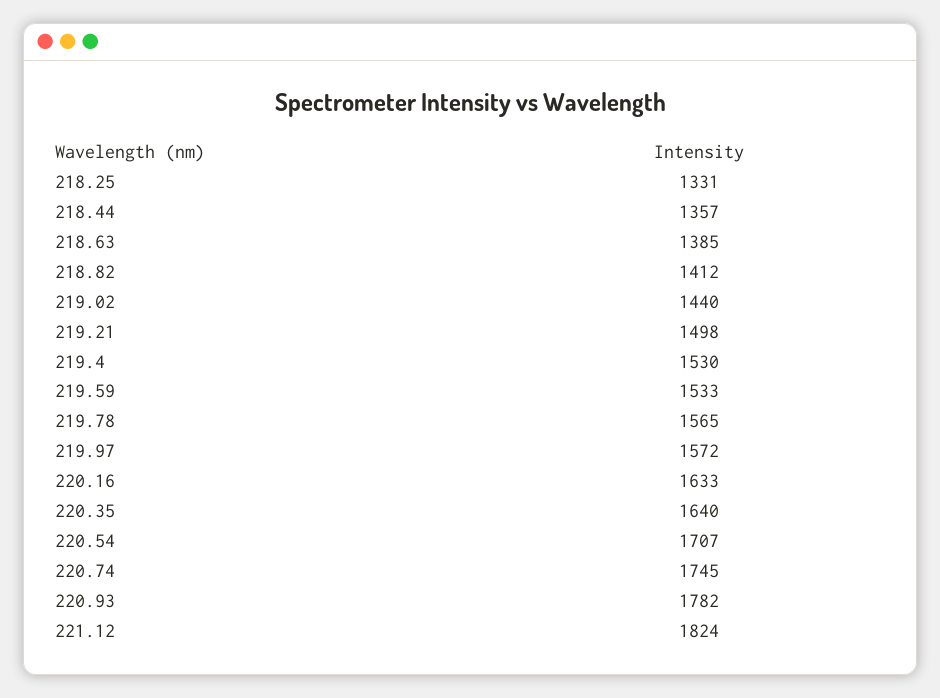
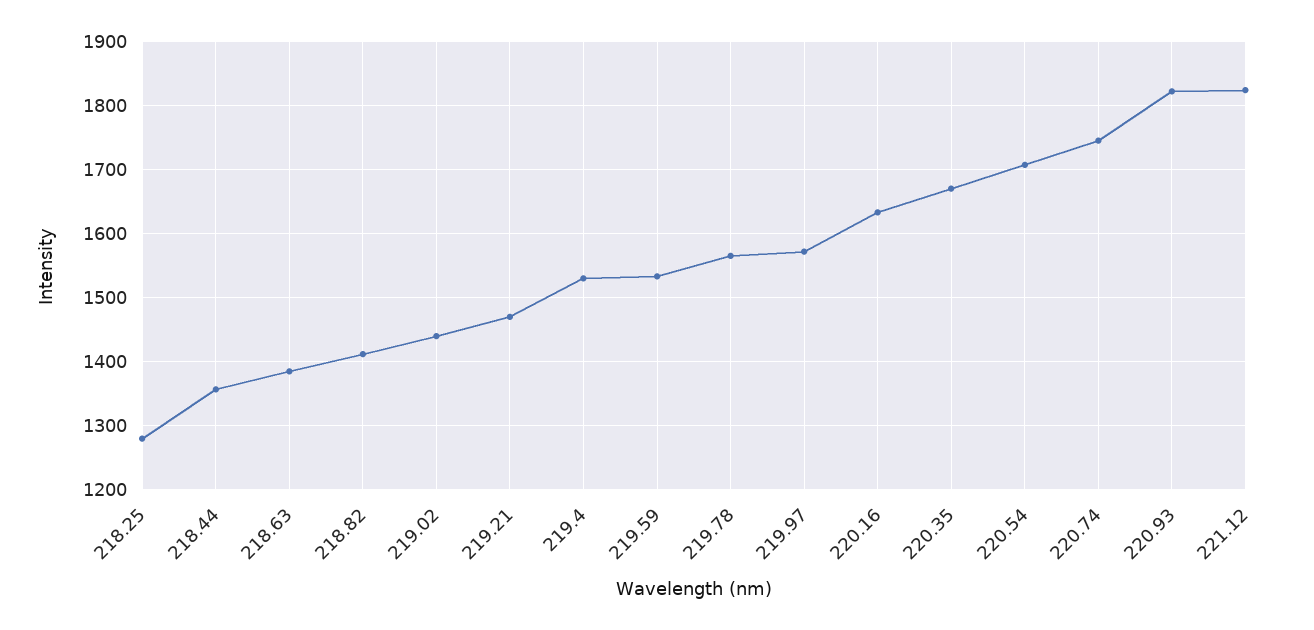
218.25: 1331 -> 1280
219.21: 1498 -> 1470
220.35: 1640 -> 1670
220.93: 1782 -> 1820

